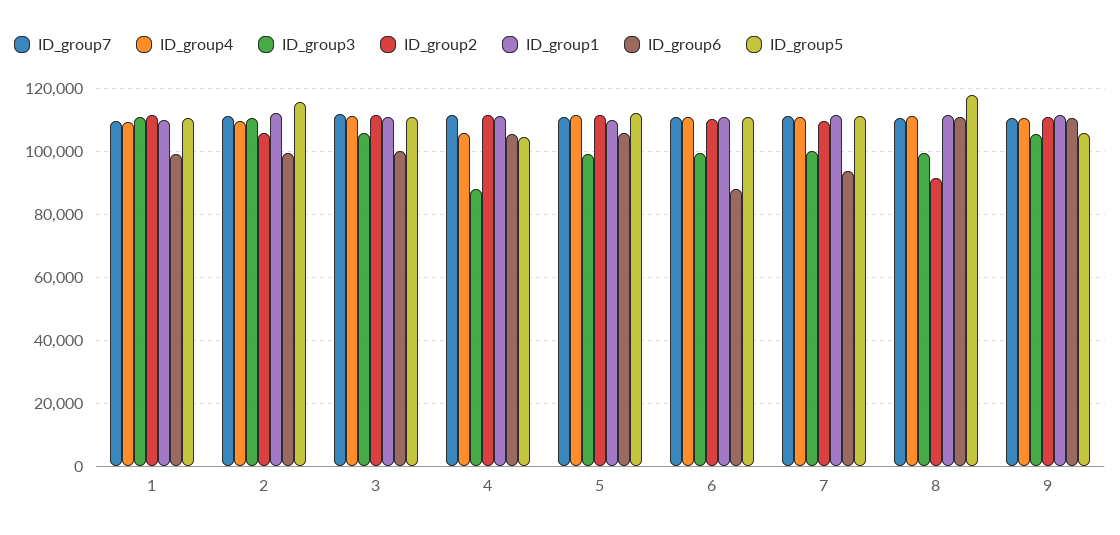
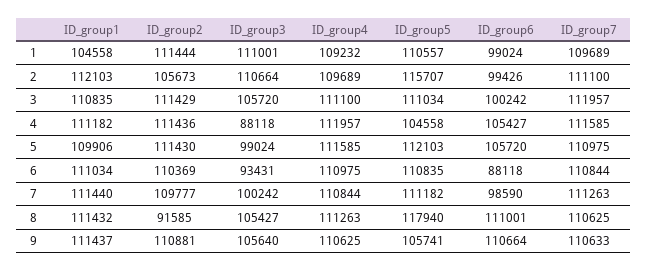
ID_group1, 1: 110000 -> 104558
ID_group4, 4: 106000 -> 111957
ID_group3, 6: 100000 -> 93431
ID_group6, 7: 94000 -> 98590
ID_group3, 8: 100000 -> 105427

